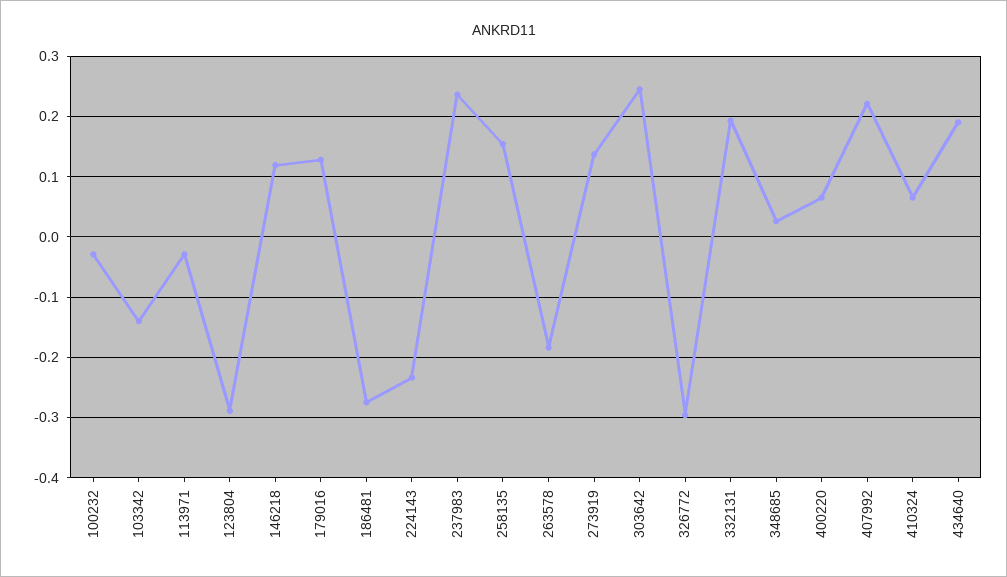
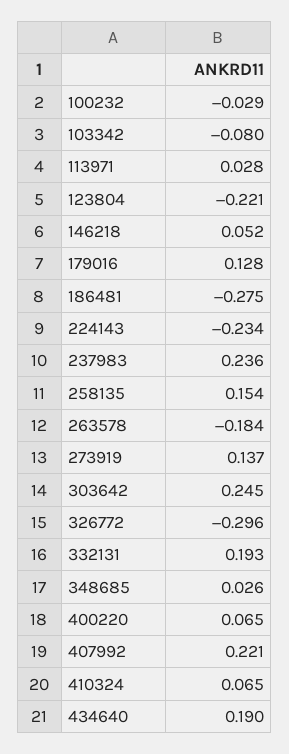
103342: -0.14 -> -0.08
113971: -0.03 -> 0.028
123804: -0.29 -> -0.221
146218: 0.12 -> 0.052

